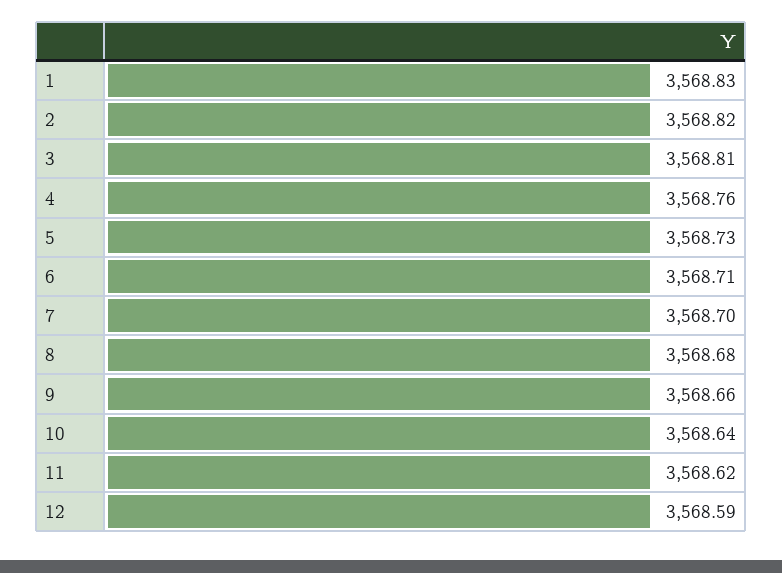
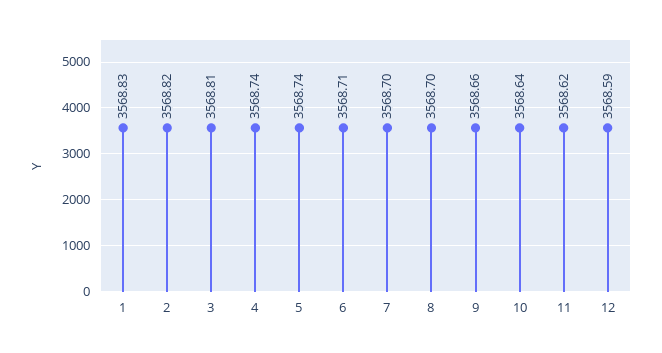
4: 3568.76 -> 3568.74
5: 3568.73 -> 3568.74
8: 3568.68 -> 3568.7

